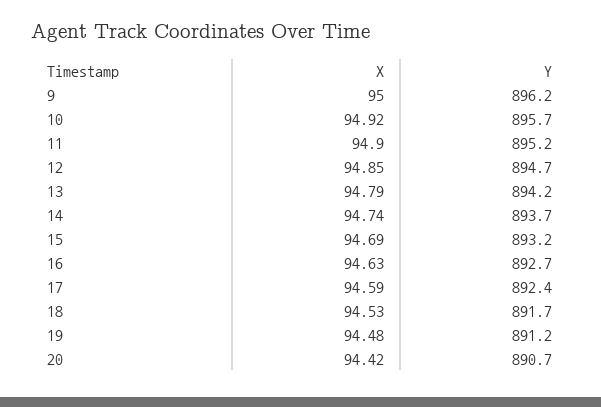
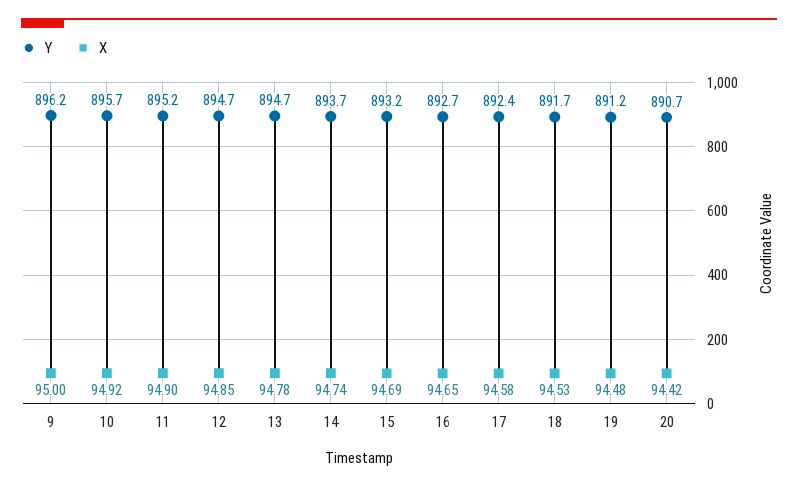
X, 13: 94.79 -> 94.78
Y, 13: 894.2 -> 894.7
X, 16: 94.63 -> 94.65
X, 17: 94.59 -> 94.58

